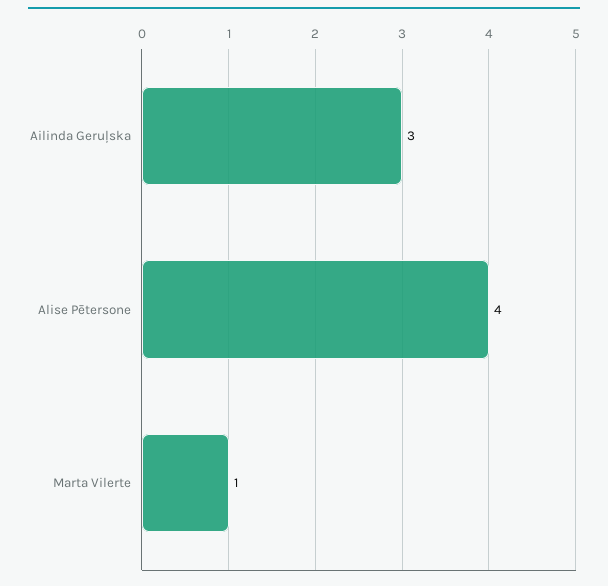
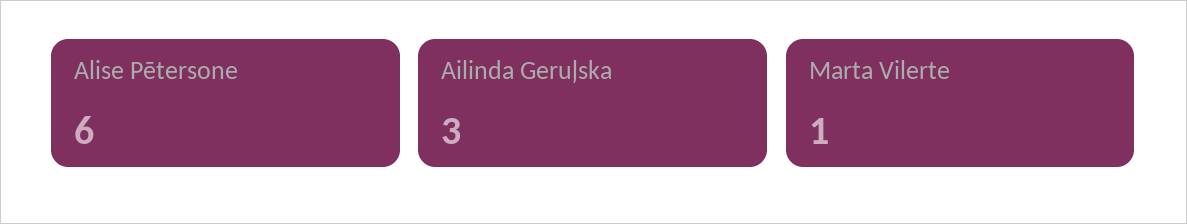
Alise Pētersone: 4 -> 6

